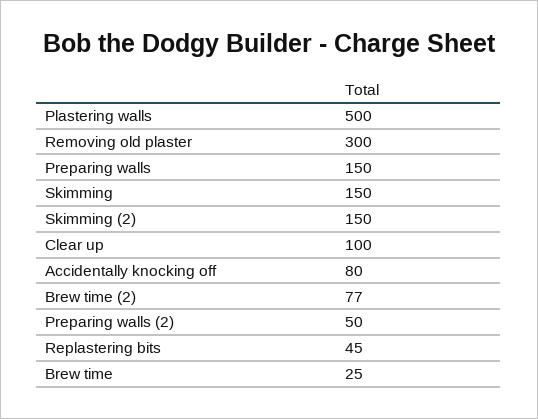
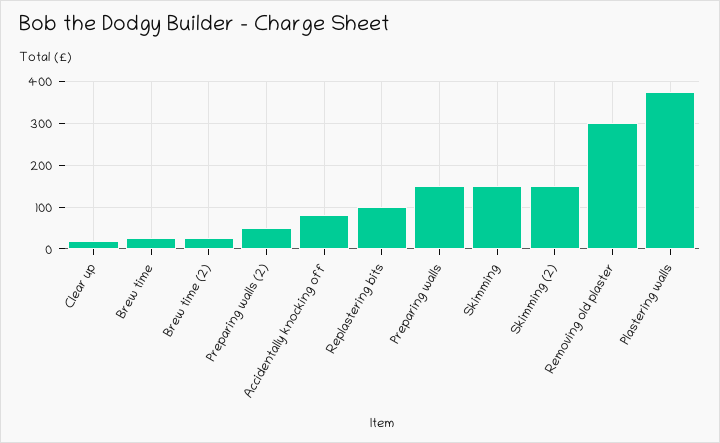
Plastering walls: 500 -> 380
Clear up: 100 -> 20
Brew time (2): 77 -> 20
Replastering bits: 45 -> 100

